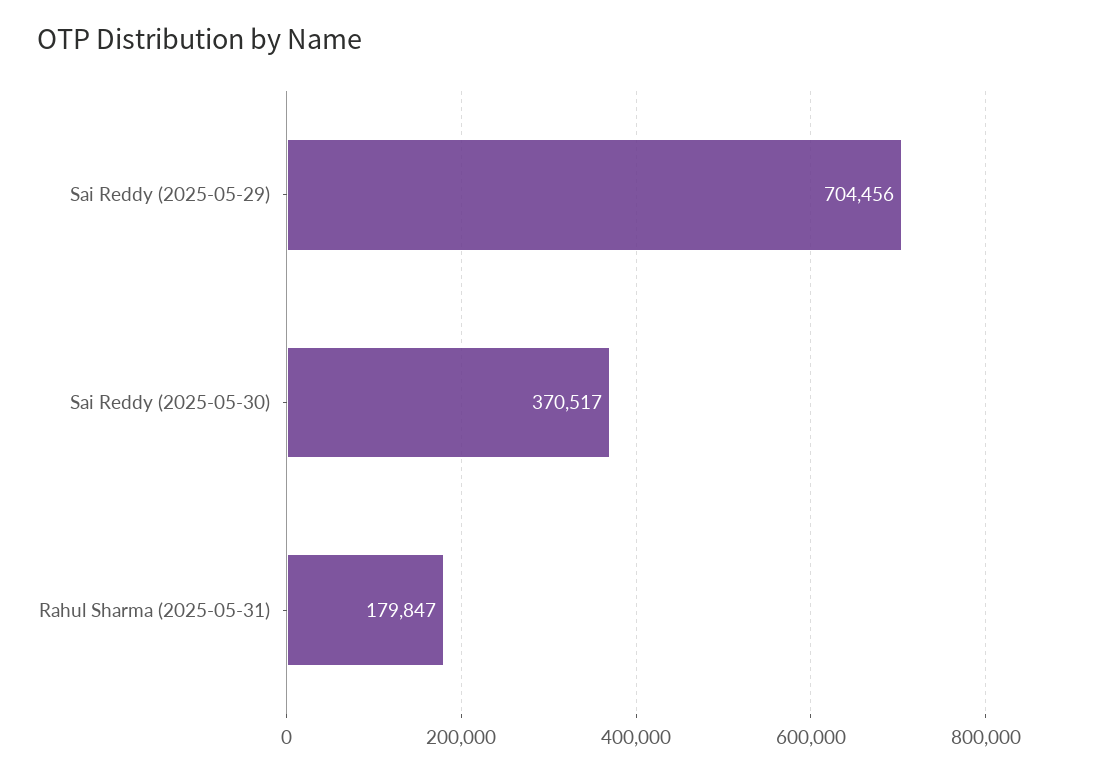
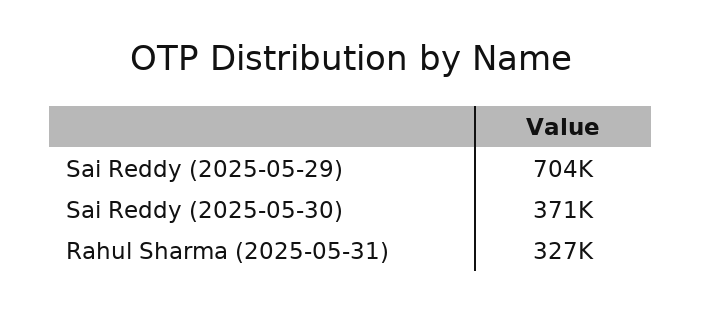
Rahul Sharma (2025-05-31): 179847 -> 327000

